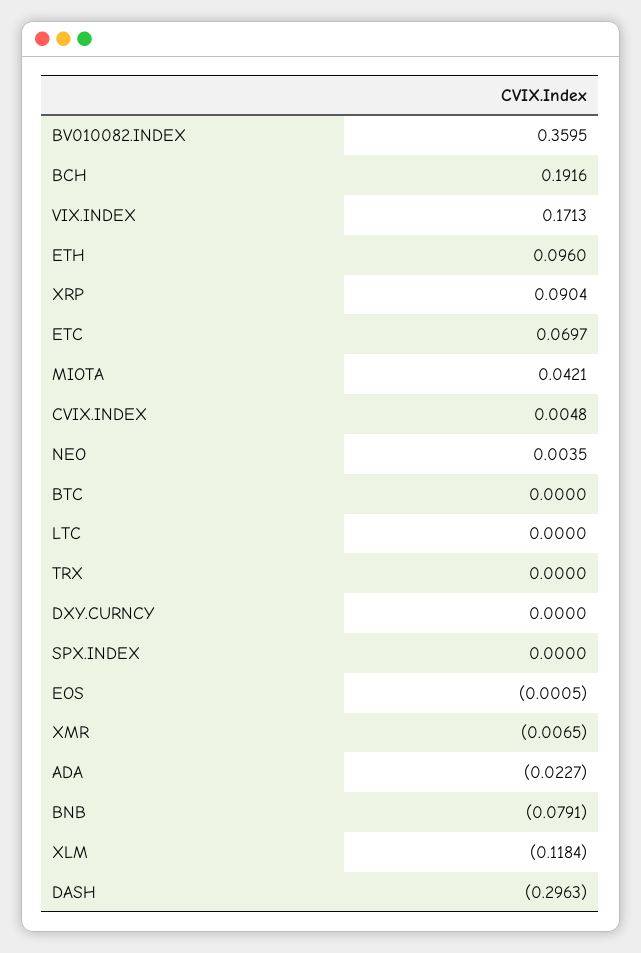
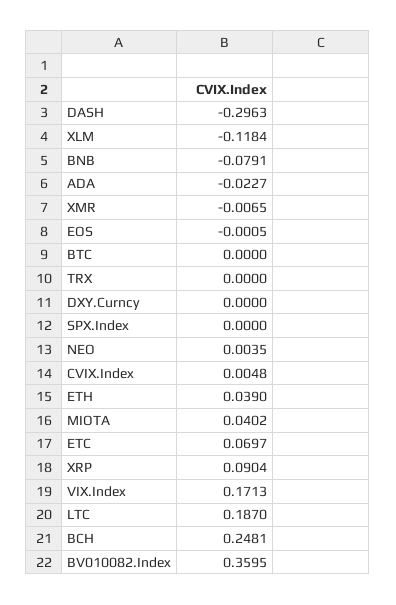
BCH: 0.1916 -> 0.2481
ETH: 0.096 -> 0.039
MIOTA: 0.0421 -> 0.0402
LTC: 0 -> 0.187

